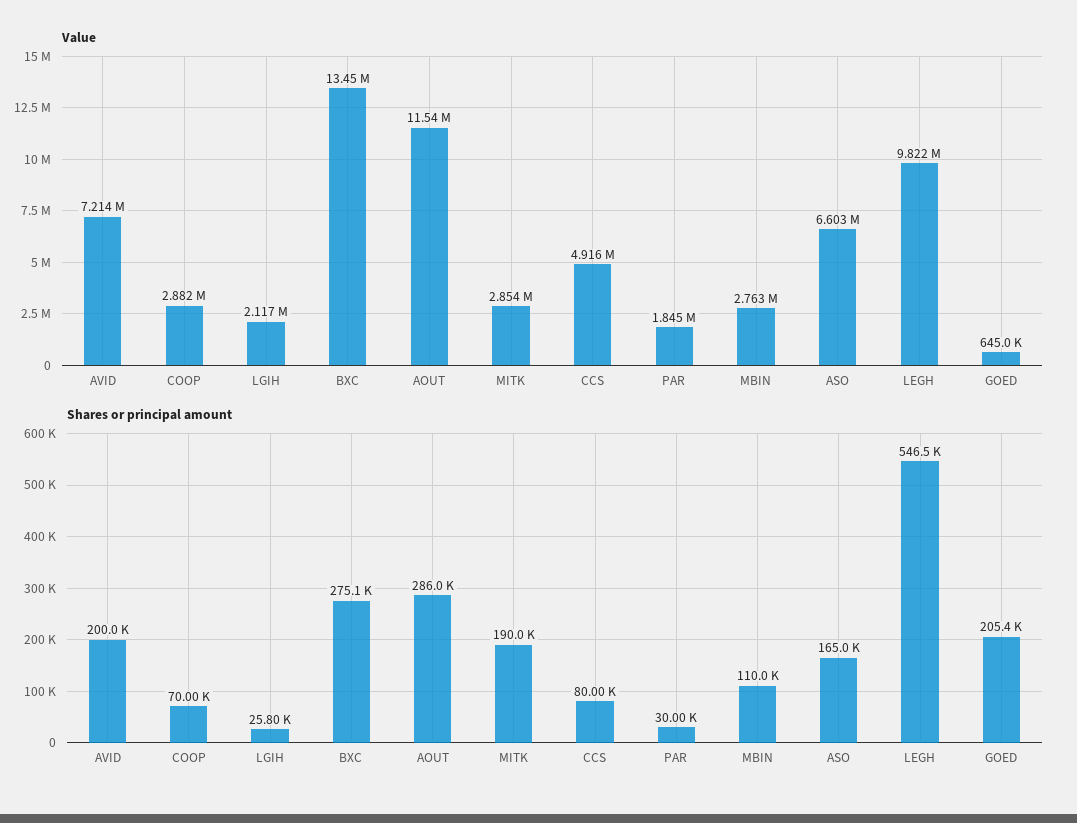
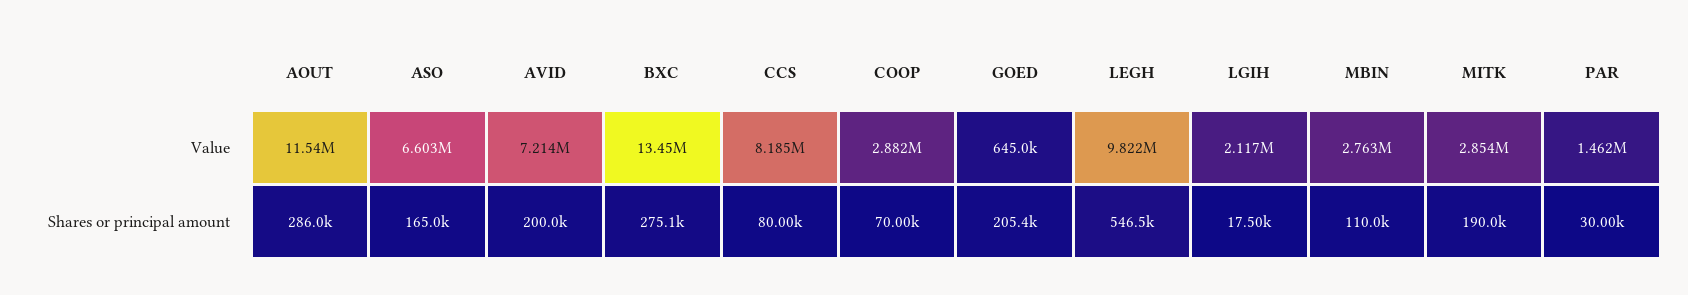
Value, CCS: 4916000 -> 8185000
Value, PAR: 1845000 -> 1462000
Shares or principal amount, LGIH: 25800 -> 17500

